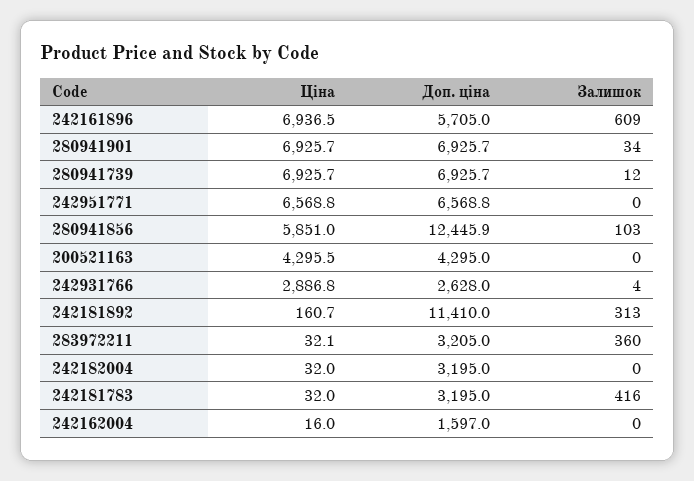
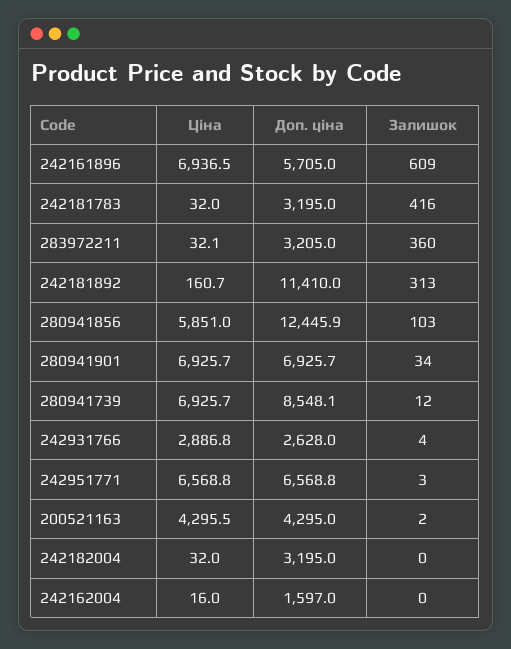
Доп. ціна, 280941739: 6925.7 -> 8548.1
Залишок, 242951771: 0 -> 3
Залишок, 200521163: 0 -> 2

